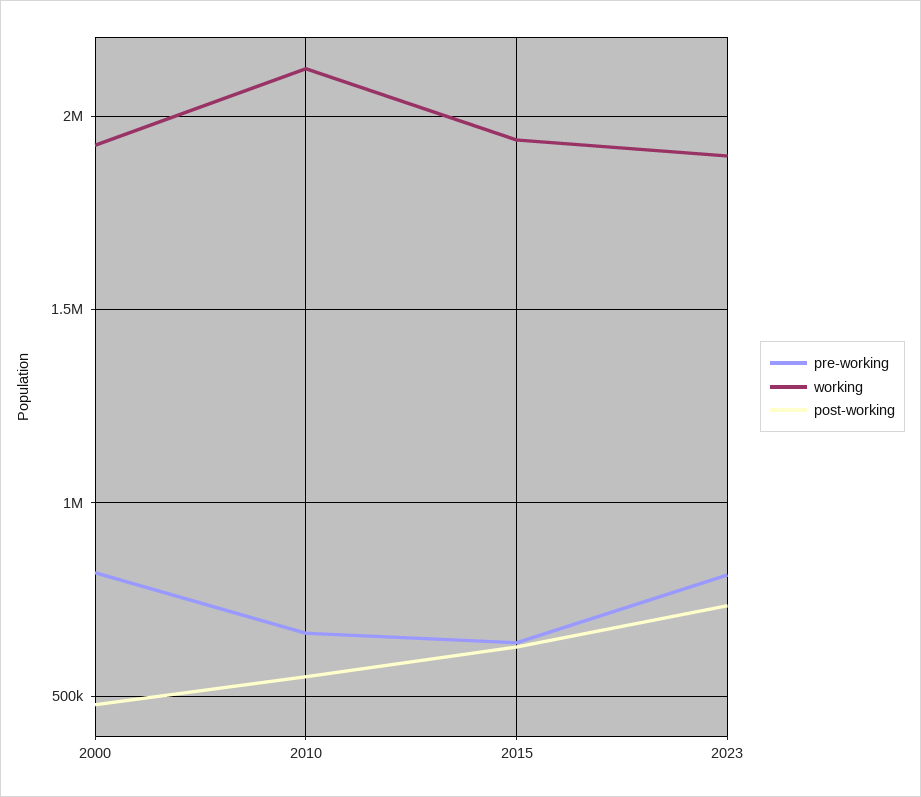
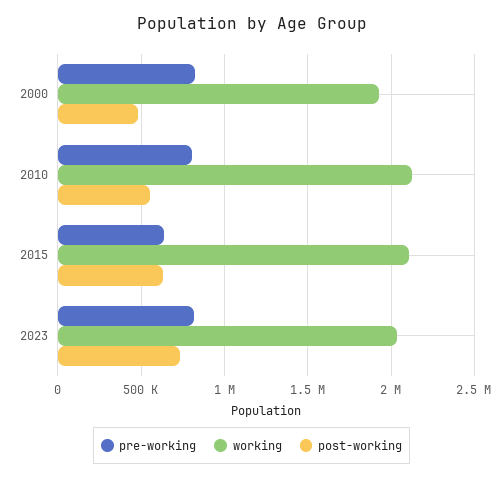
pre-working, 2010: 650000 -> 800000
working, 2015: 1950000 -> 2100000
working, 2023: 1900000 -> 2050000

